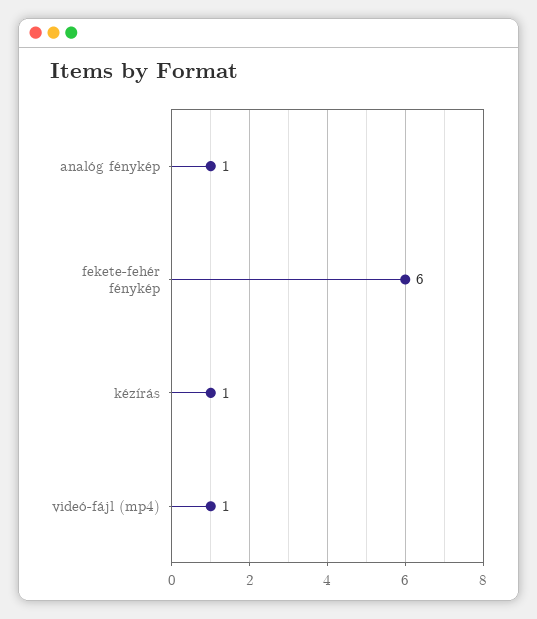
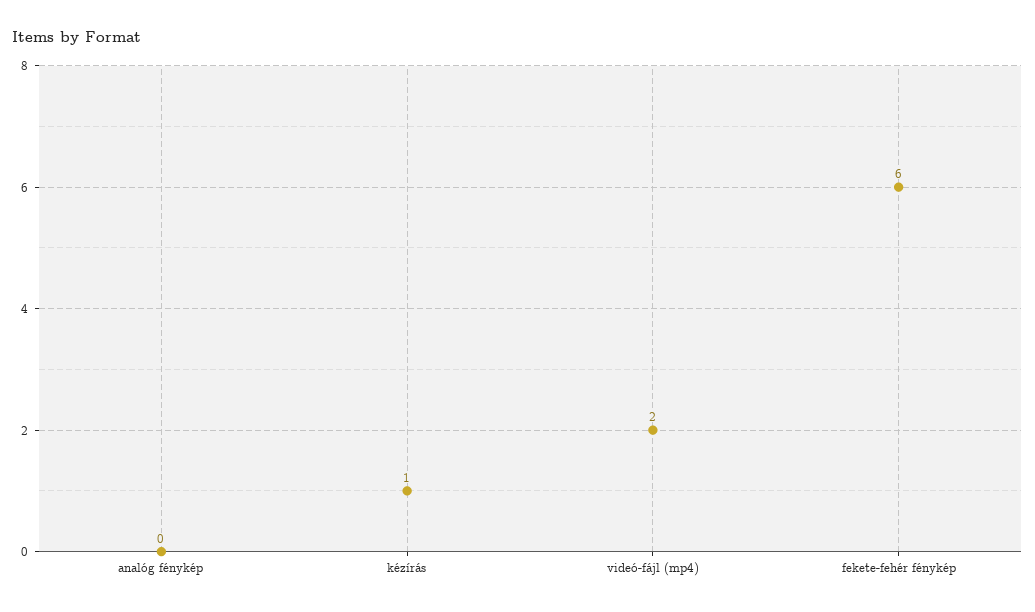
analóg fénykép: 1 -> 0
videó-fájl (mp4): 1 -> 2

